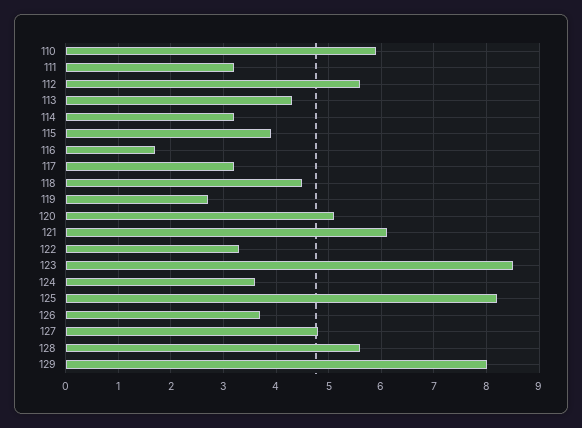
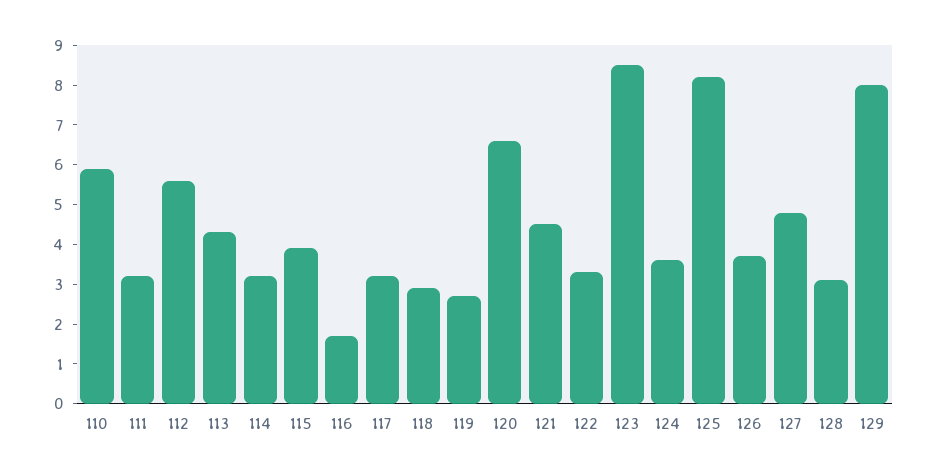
118: 4.5 -> 3
120: 5 -> 6.5
121: 6 -> 4.5
128: 5.5 -> 3

